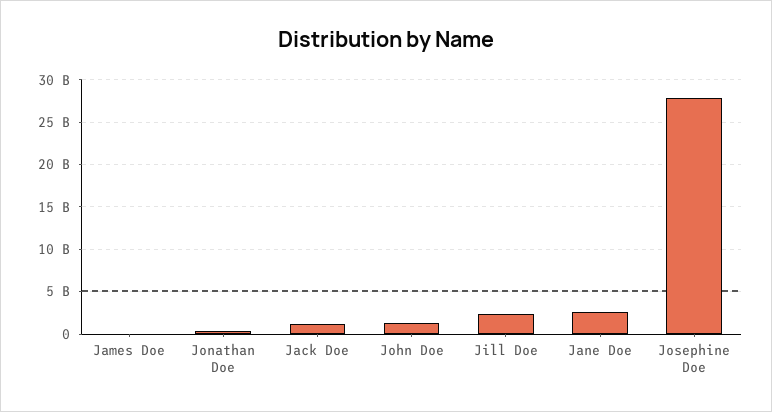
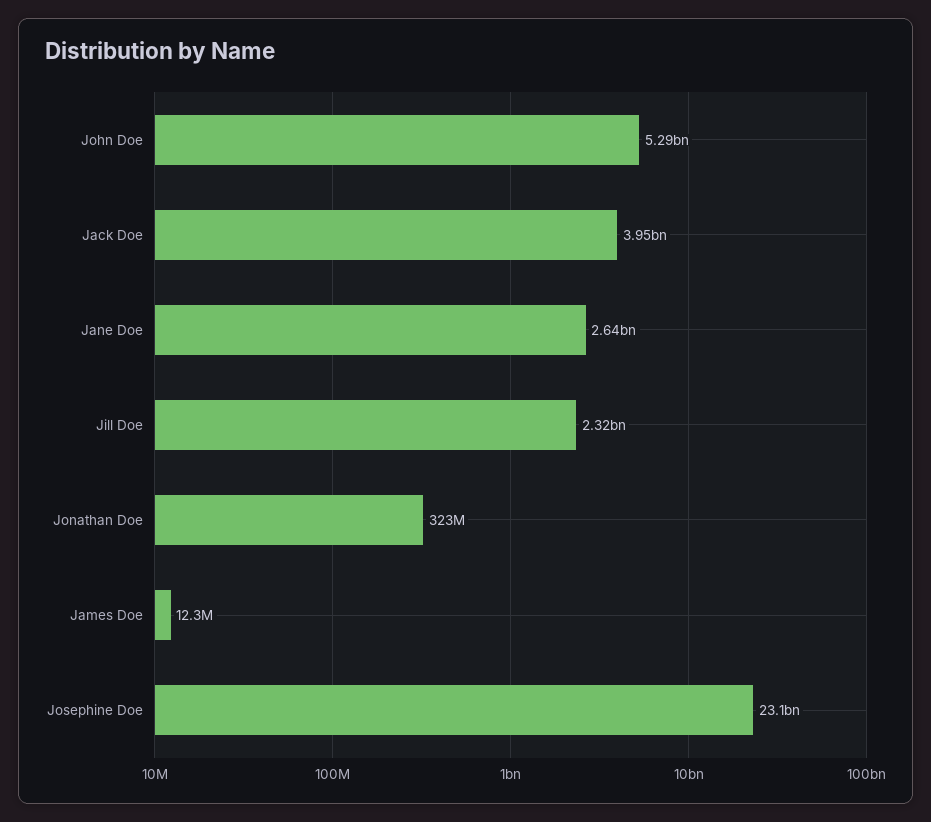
Jack Doe: 1000000000 -> 3950000000
John Doe: 1000000000 -> 5290000000
Josephine Doe: 28000000000 -> 23100000000

